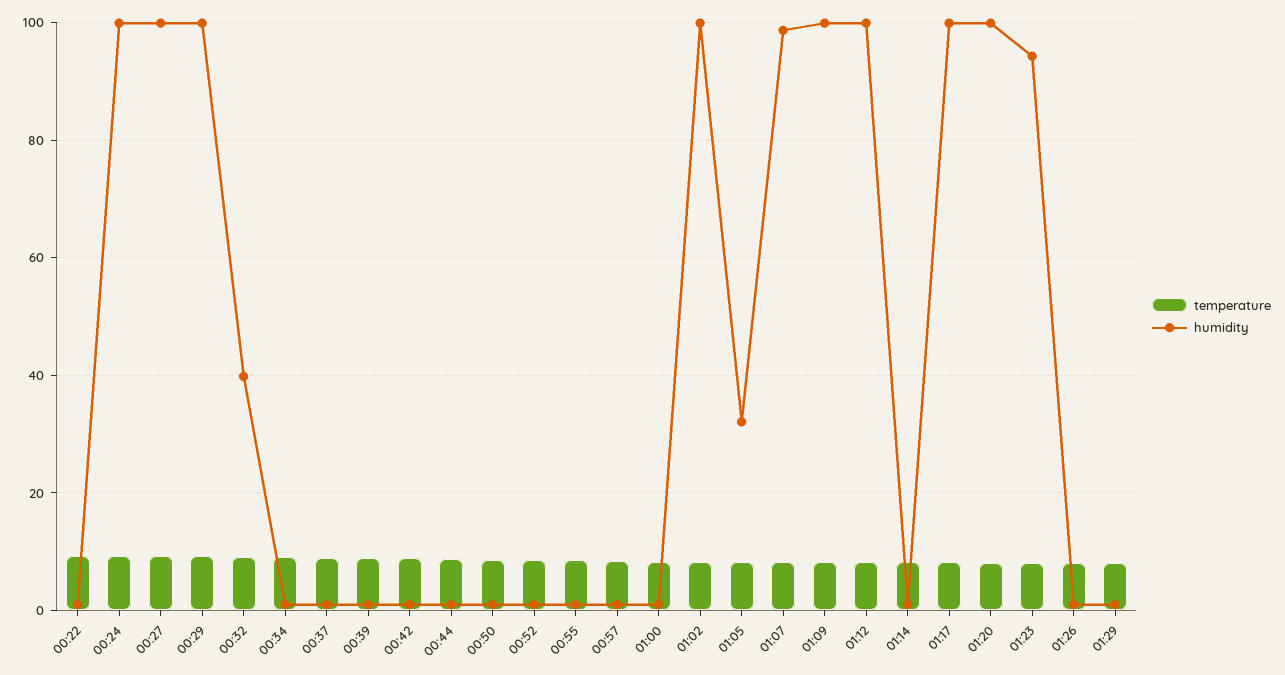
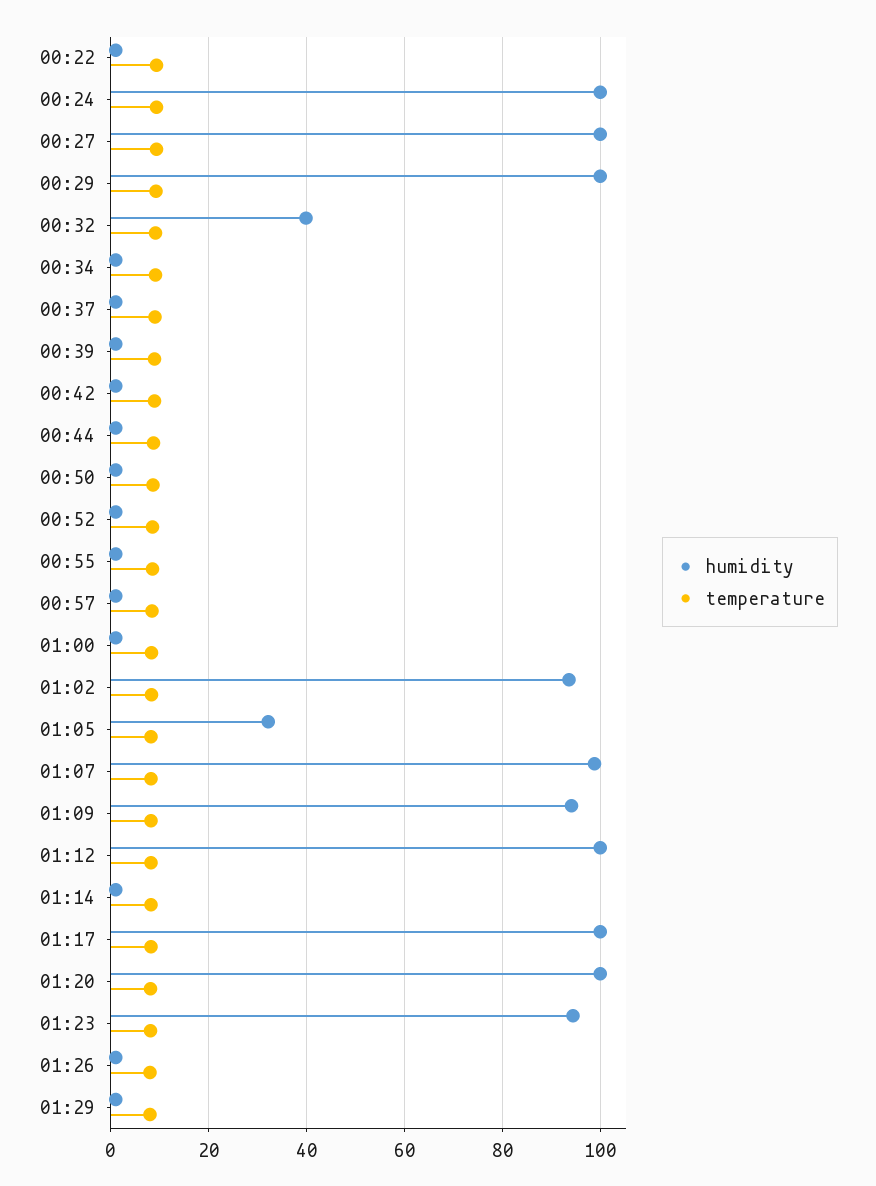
humidity, 01:02: 100 -> 94
humidity, 01:09: 100 -> 94

